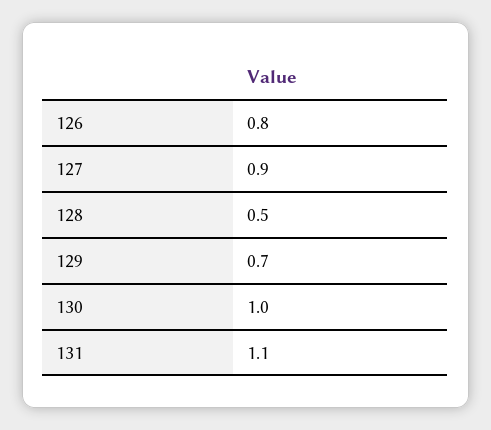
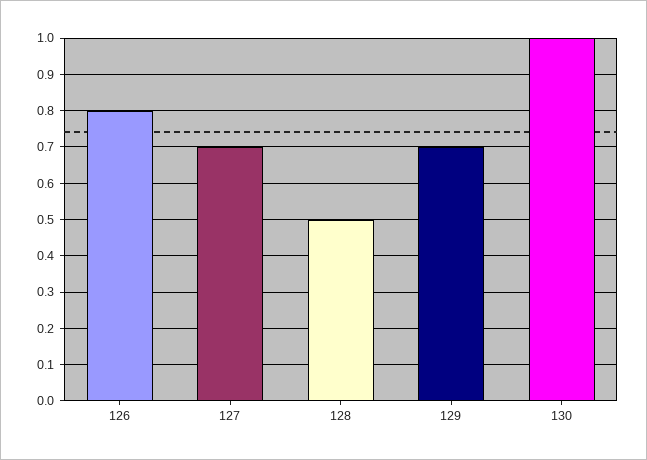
127: 0.9 -> 0.7
131: 1.1 -> none

